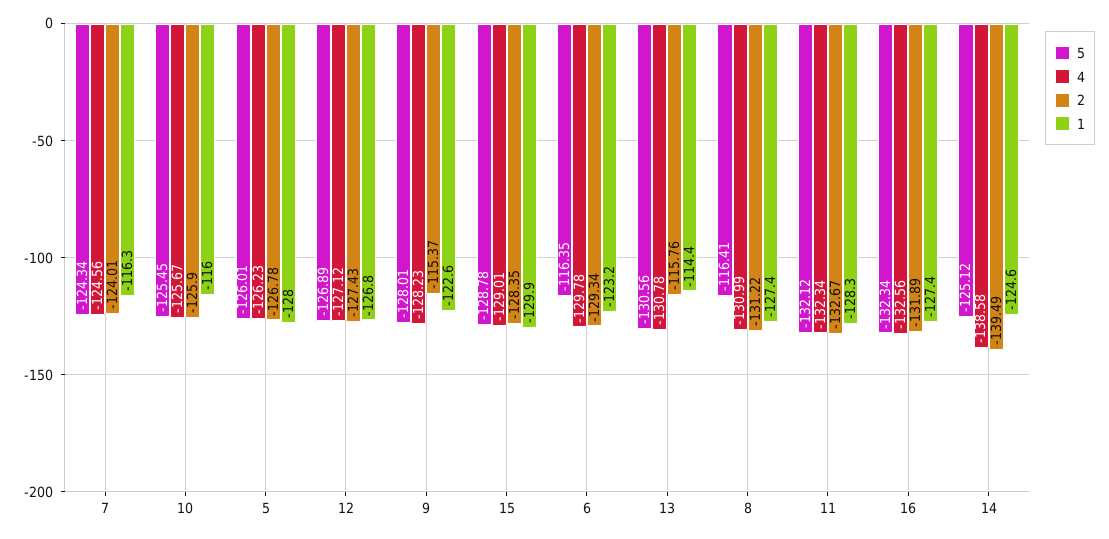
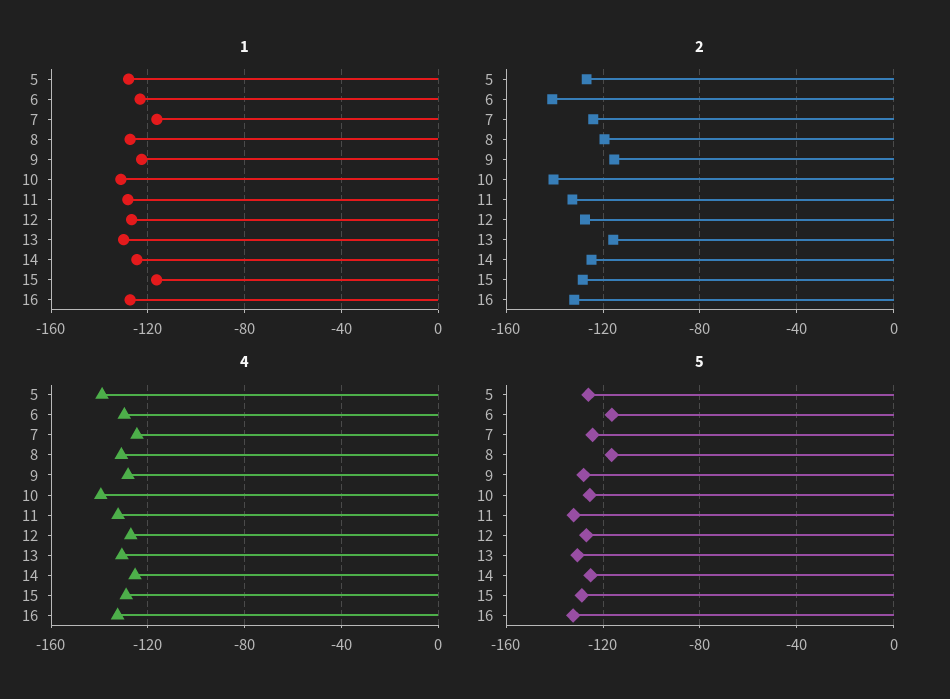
4, 10: -125.67 -> -140
2, 10: -125.9 -> -140
1, 10: -116 -> -130
4, 5: -126.23 -> -140
1, 15: -129.9 -> -115
2, 6: -129.34 -> -140
1, 13: -114.4 -> -130
2, 8: -131.22 -> -120
4, 14: -138.58 -> -125
2, 14: -139.49 -> -125

